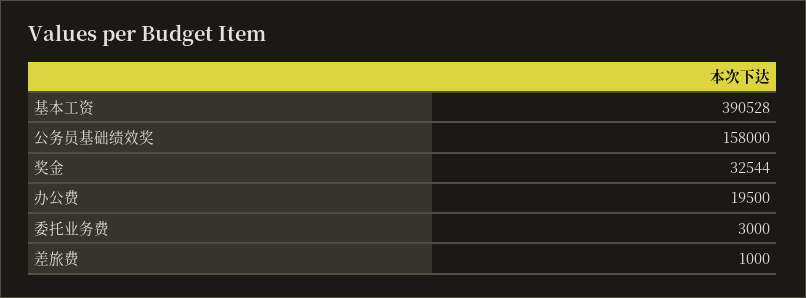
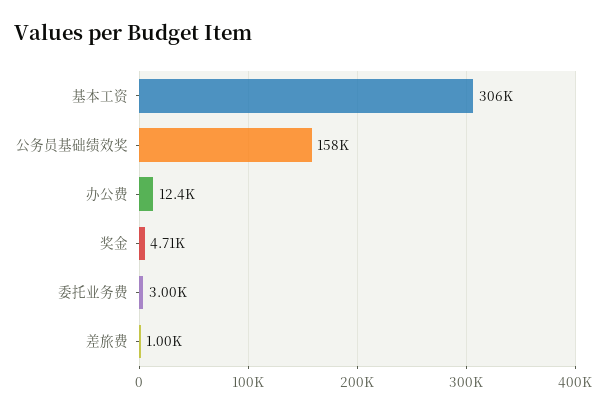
基本工资: 390528 -> 306000
奖金: 32544 -> 4710
办公费: 19500 -> 12400

